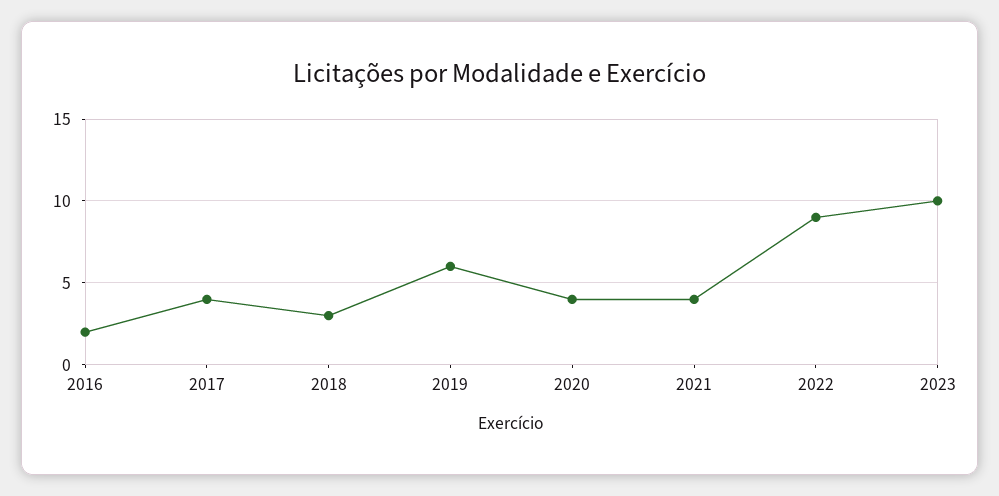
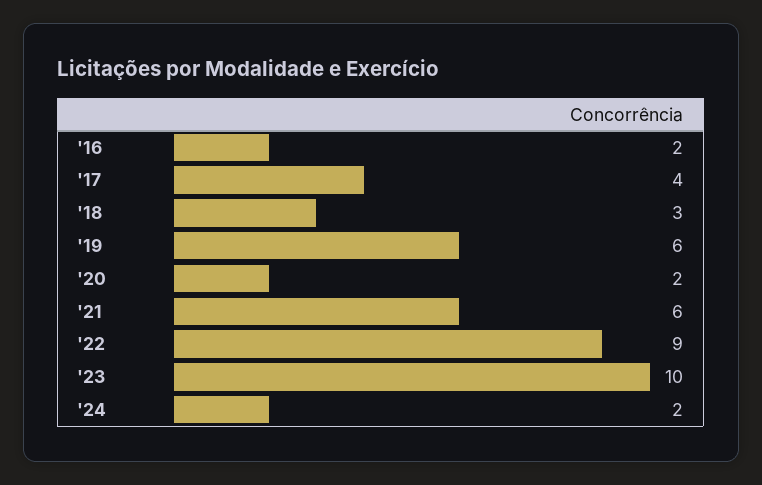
2020: 4 -> 2
2021: 4 -> 6
'24: none -> 2

